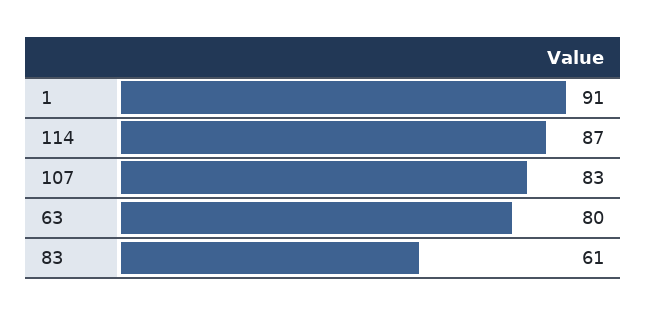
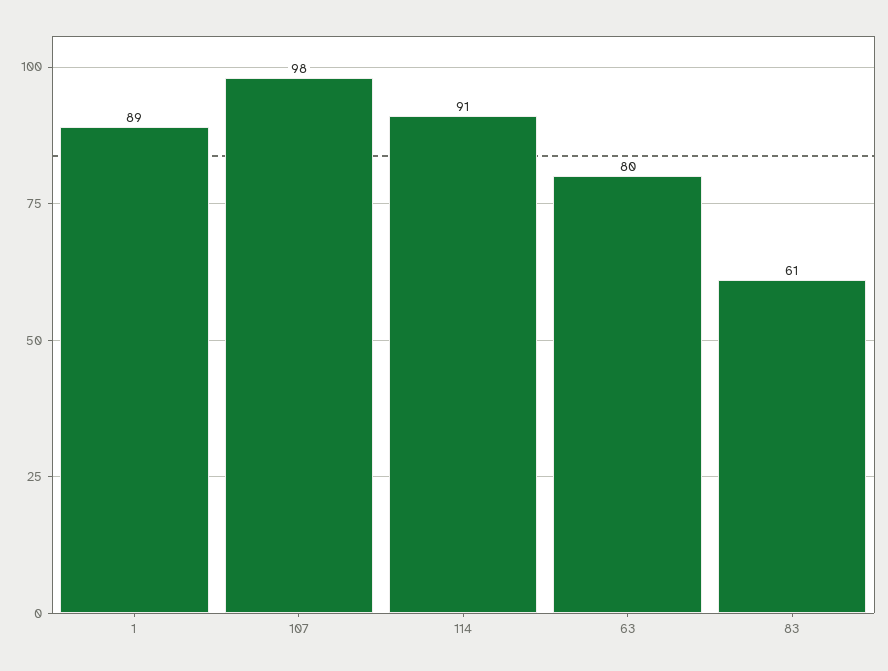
1: 91 -> 89
114: 87 -> 91
107: 83 -> 98

